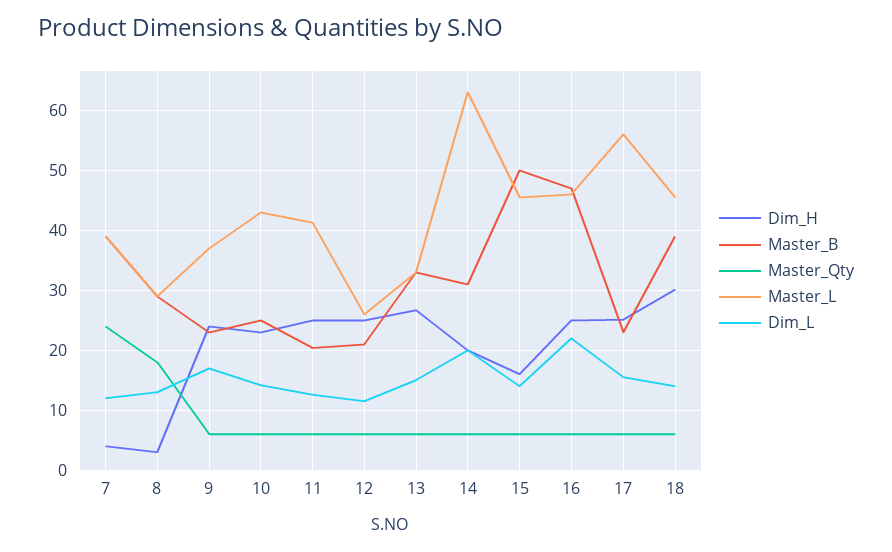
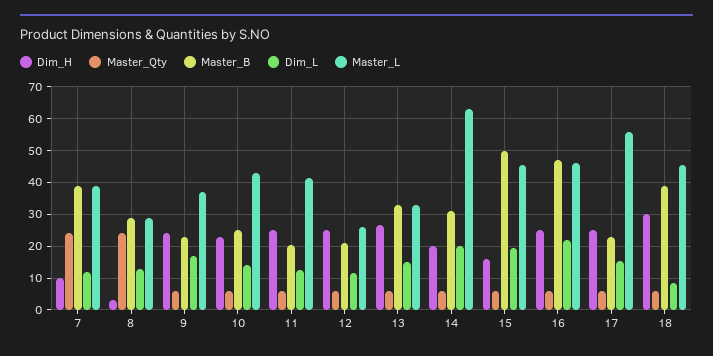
Dim_H, 7: 4 -> 10
Master_Qty, 8: 18 -> 24
Dim_L, 15: 14 -> 20
Dim_L, 18: 14 -> 8

